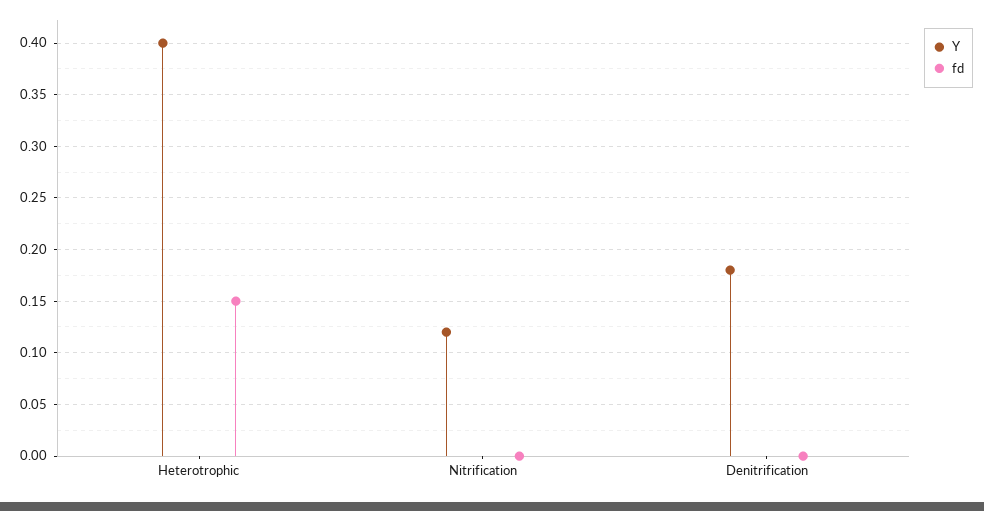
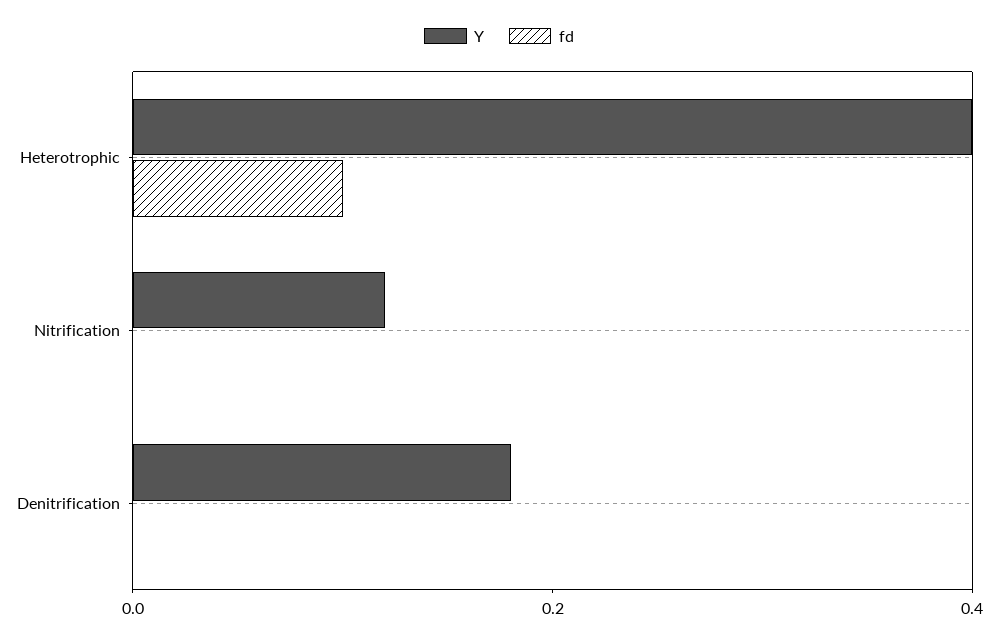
fd, Heterotrophic: 0.15 -> 0.1

